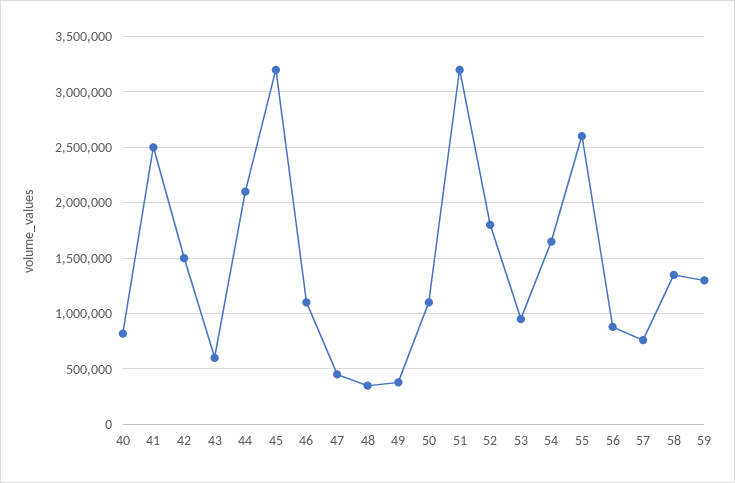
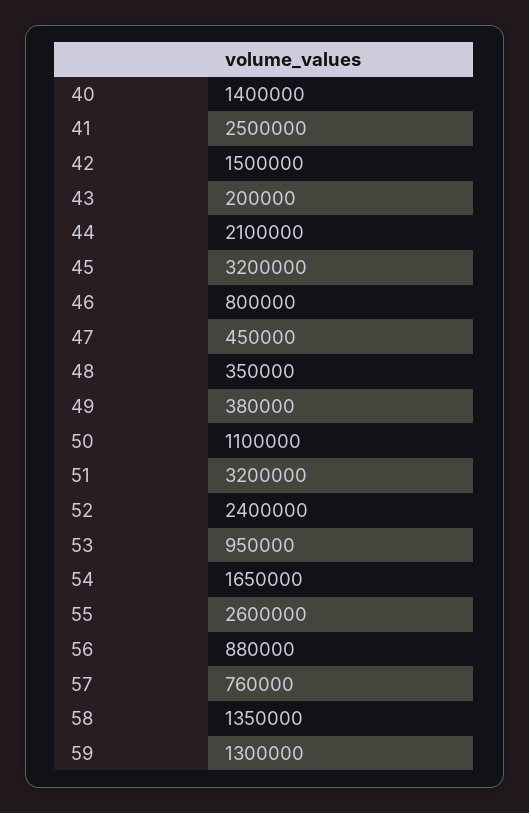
40: 800000 -> 1400000
43: 600000 -> 200000
46: 1100000 -> 800000
52: 1800000 -> 2400000

